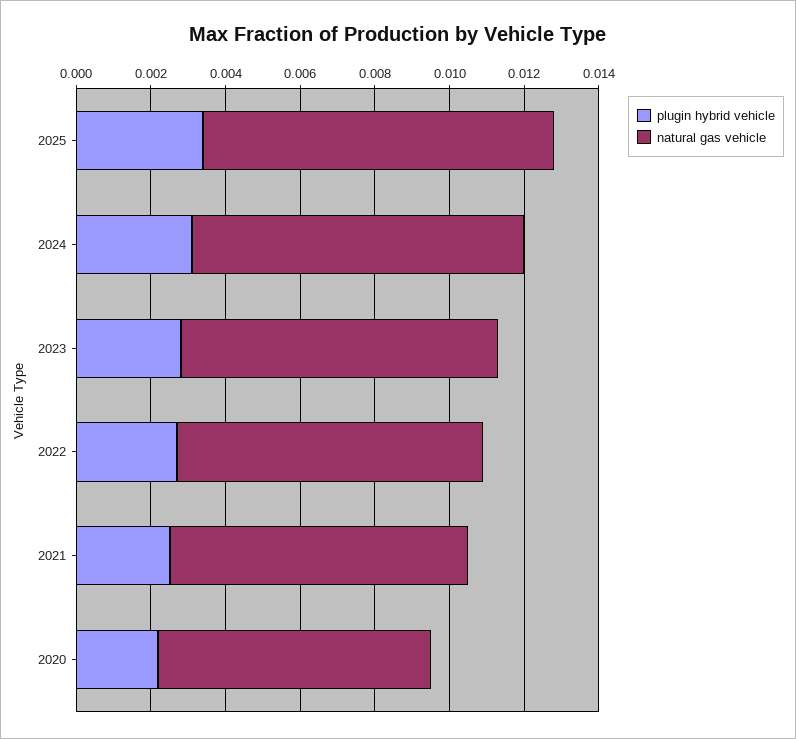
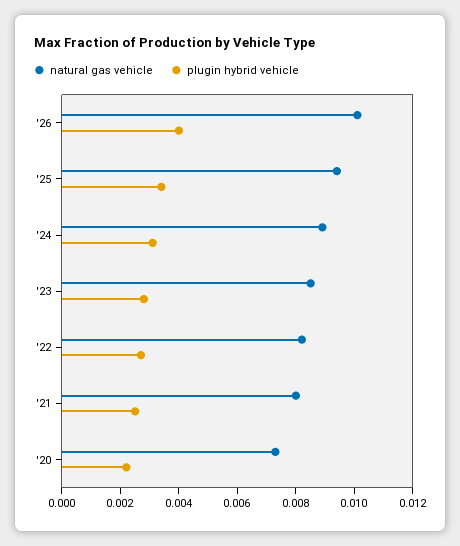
natural gas vehicle, '26: none -> 0.01
plugin hybrid vehicle, '26: none -> 0.004

